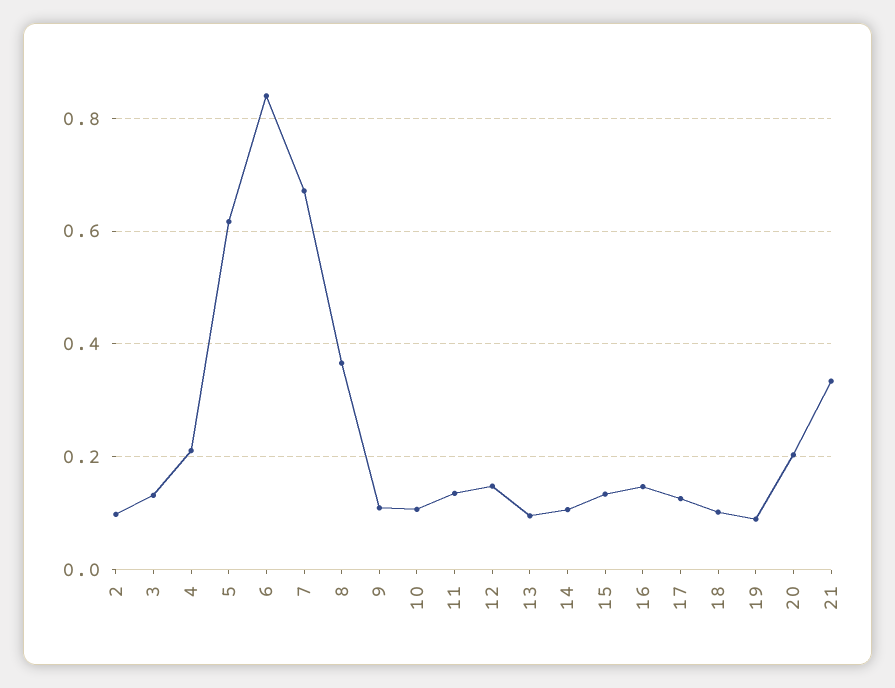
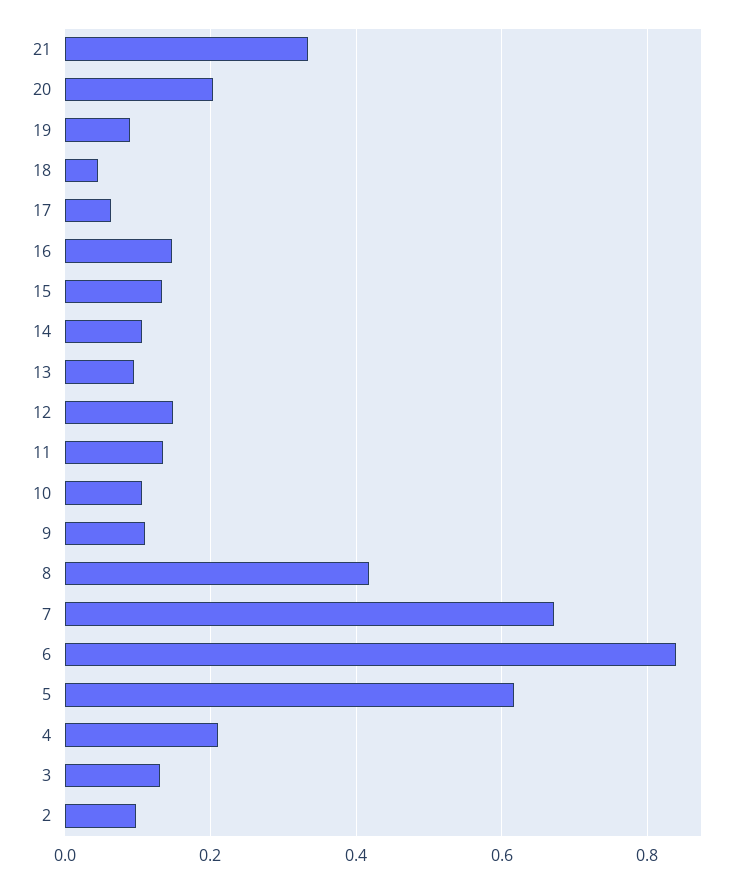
8: 0.36 -> 0.42
17: 0.12 -> 0.06
18: 0.1 -> 0.04

